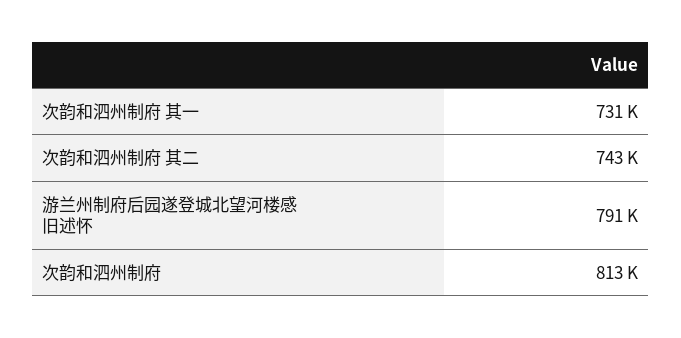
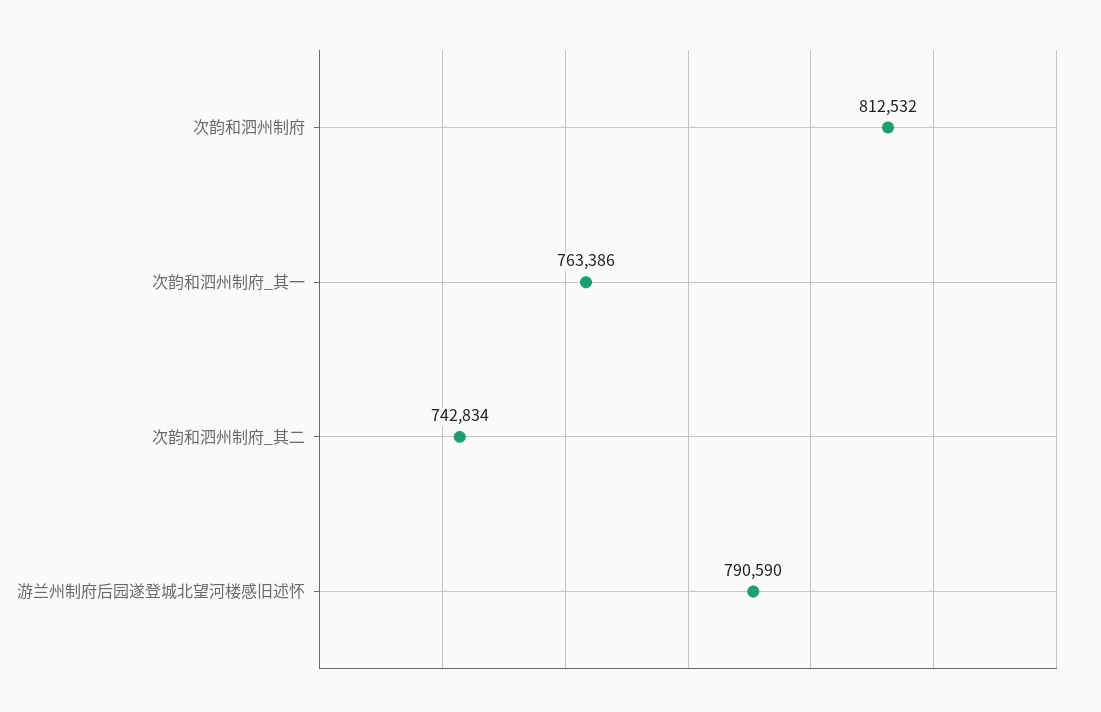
次韵和泗州制府 其一: 731000 -> 763386

